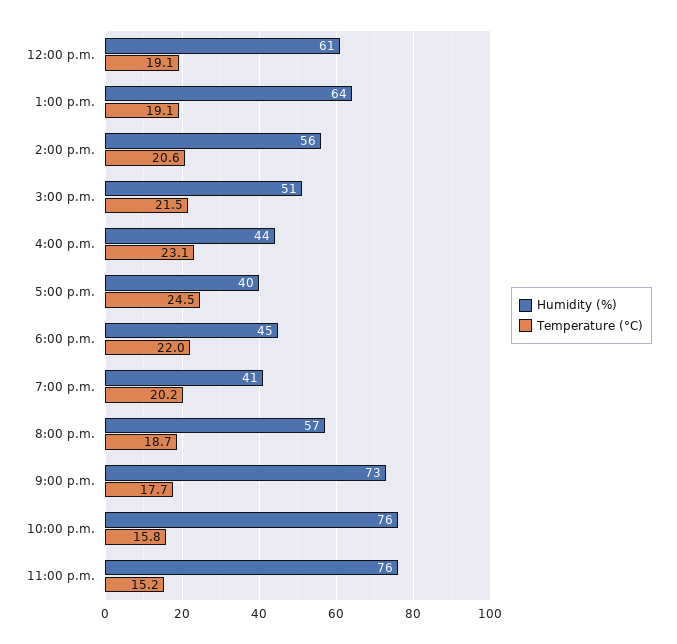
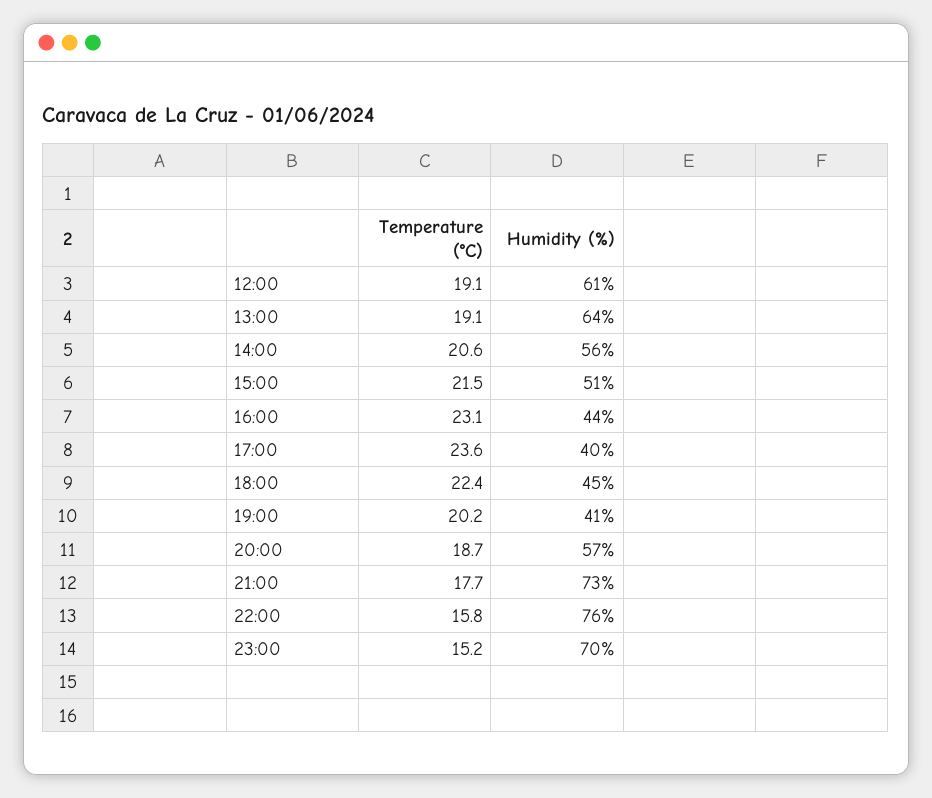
Temperature (°C), 5:00 p.m.: 24.5 -> 23.6
Temperature (°C), 6:00 p.m.: 22 -> 22.4
Humidity (%), 11:00 p.m.: 76 -> 70

